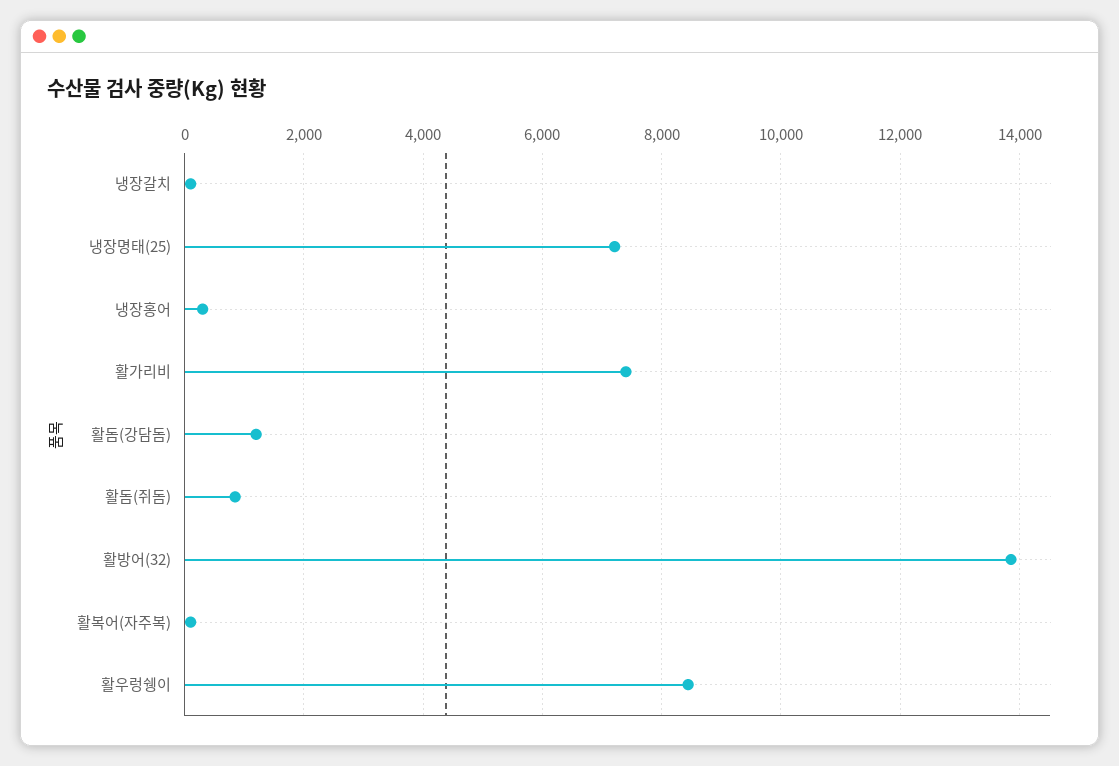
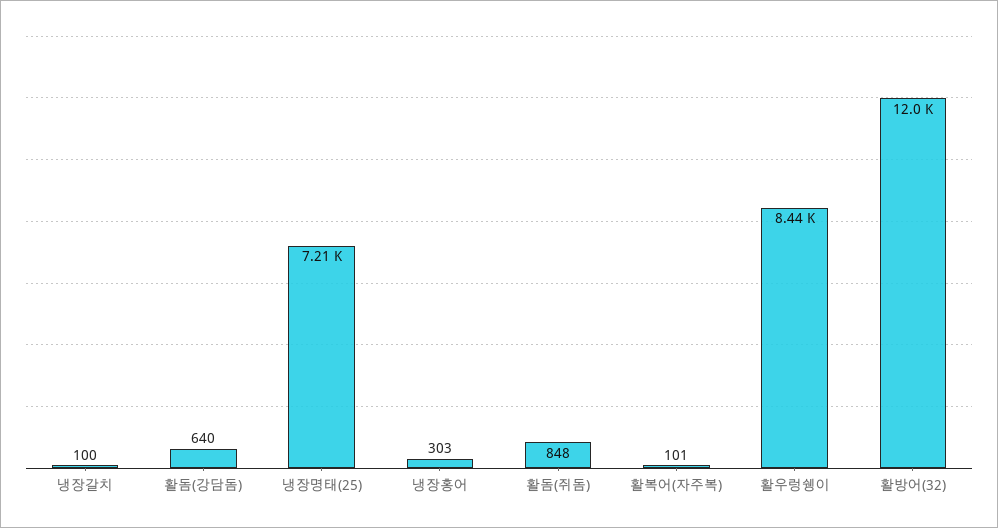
활가리비: 7400 -> none
활돔(강담돔): 1200 -> 640
활방어(32): 13800 -> 12000

